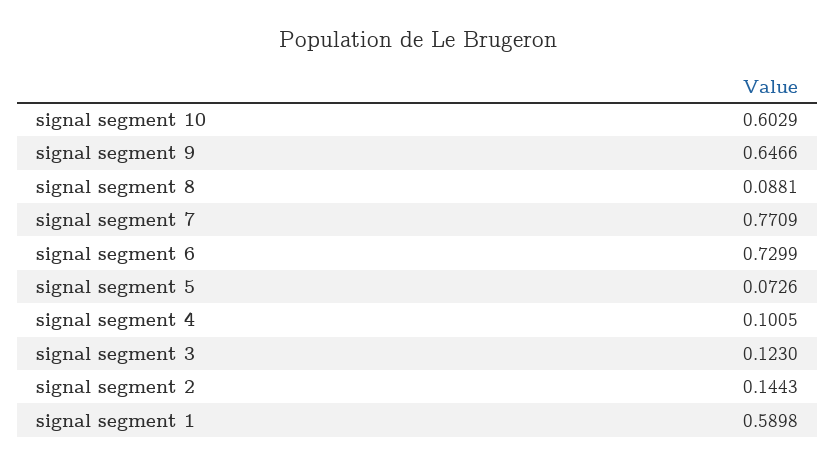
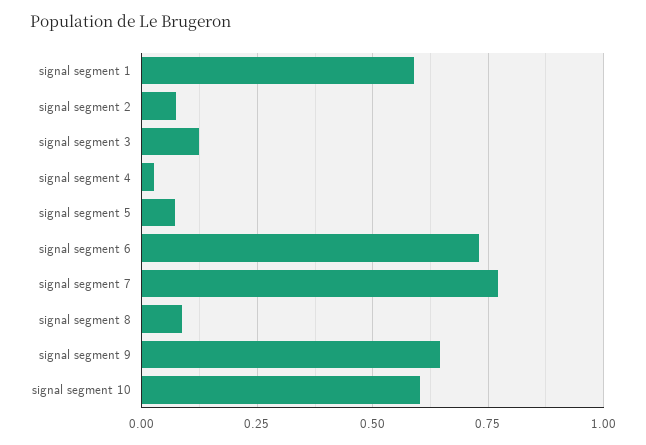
signal segment 4: 0.1005 -> 0.025
signal segment 2: 0.1443 -> 0.075

